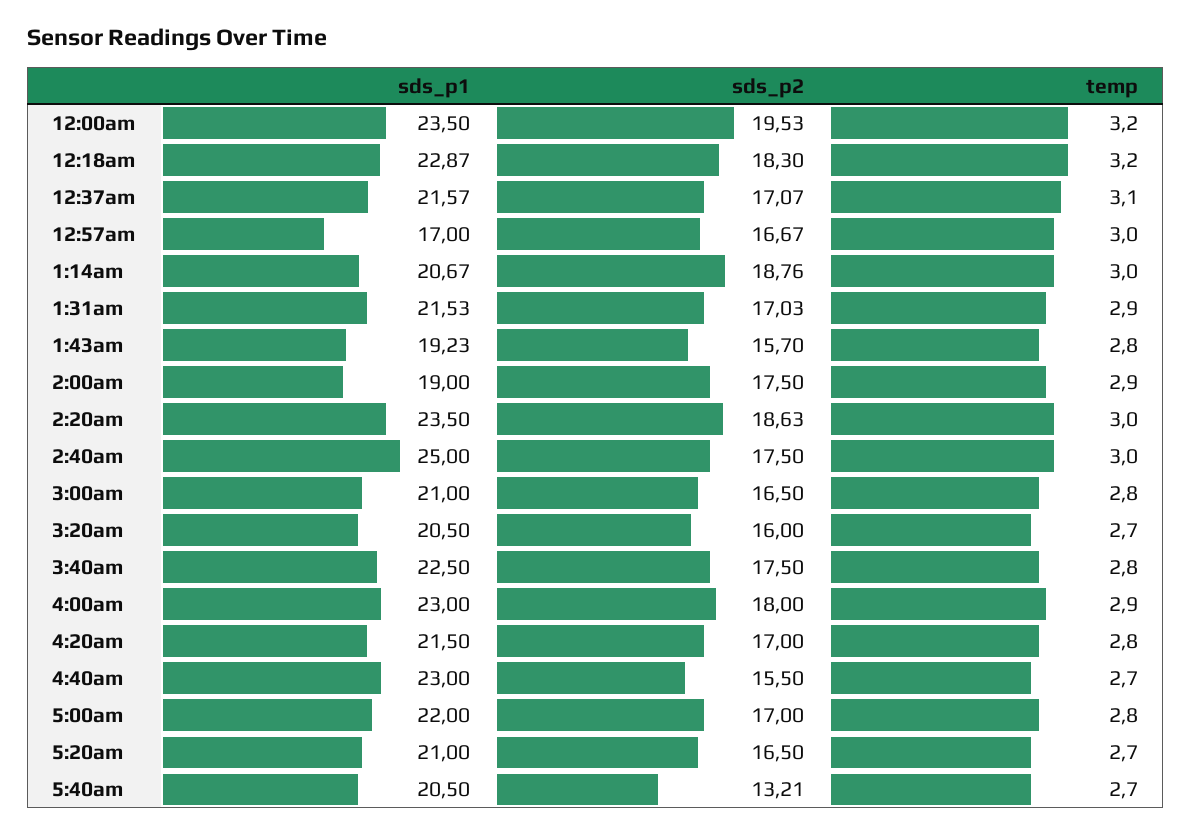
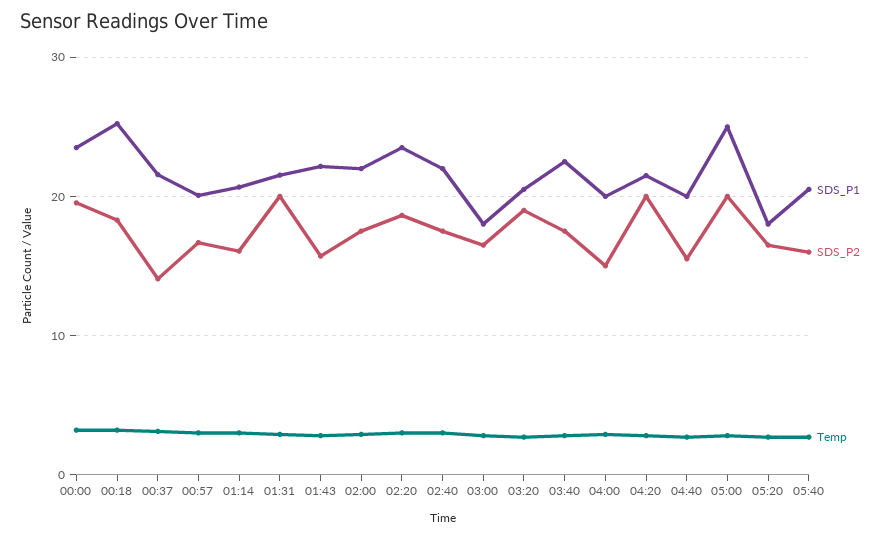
sds_p1, 12:18am: 22.87 -> 25
sds_p2, 12:37am: 17.07 -> 14
sds_p1, 12:57am: 17 -> 20
sds_p2, 1:14am: 18.76 -> 16
sds_p2, 1:31am: 17.03 -> 20
sds_p1, 1:43am: 19.23 -> 22
sds_p1, 2:00am: 19 -> 22
sds_p1, 2:40am: 25 -> 22
sds_p1, 3:00am: 21 -> 18
sds_p2, 3:20am: 16 -> 19
sds_p1, 4:00am: 23 -> 20
sds_p2, 4:00am: 18 -> 15
sds_p2, 4:20am: 17 -> 20
sds_p1, 4:40am: 23 -> 20
sds_p1, 5:00am: 22 -> 25
sds_p2, 5:00am: 17 -> 20
sds_p1, 5:20am: 21 -> 18
sds_p2, 5:40am: 13.21 -> 16

